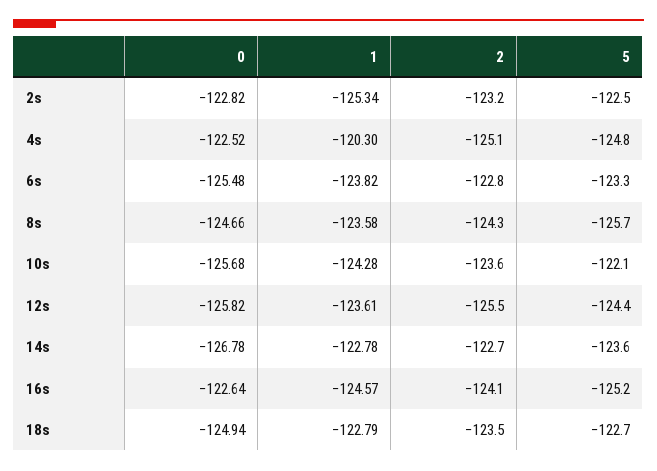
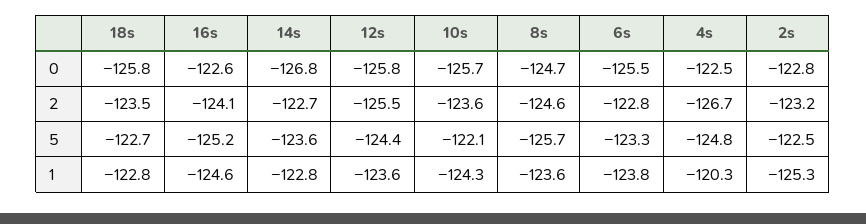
2, 4s: -125.1 -> -126.7
2, 8s: -124.3 -> -124.6
0, 18s: -124.94 -> -125.8

